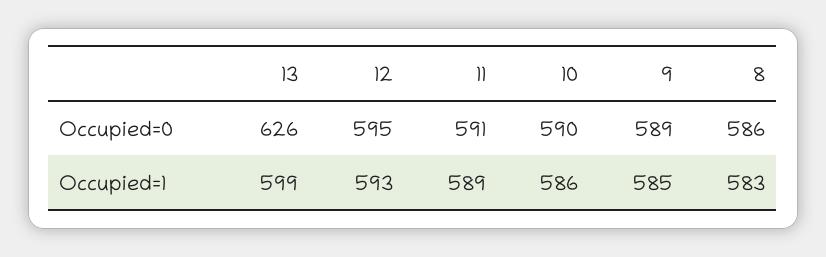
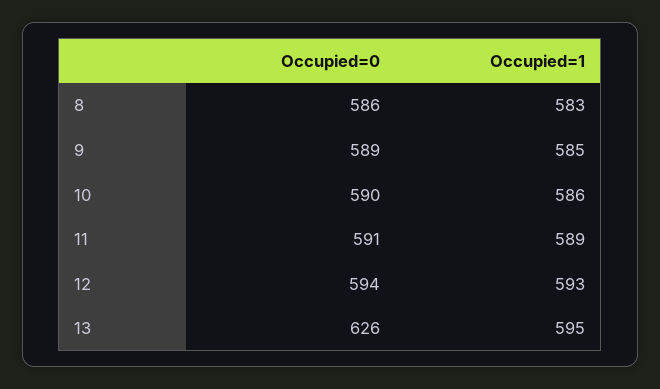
12, Occupied=0: 595 -> 594
13, Occupied=1: 599 -> 595

